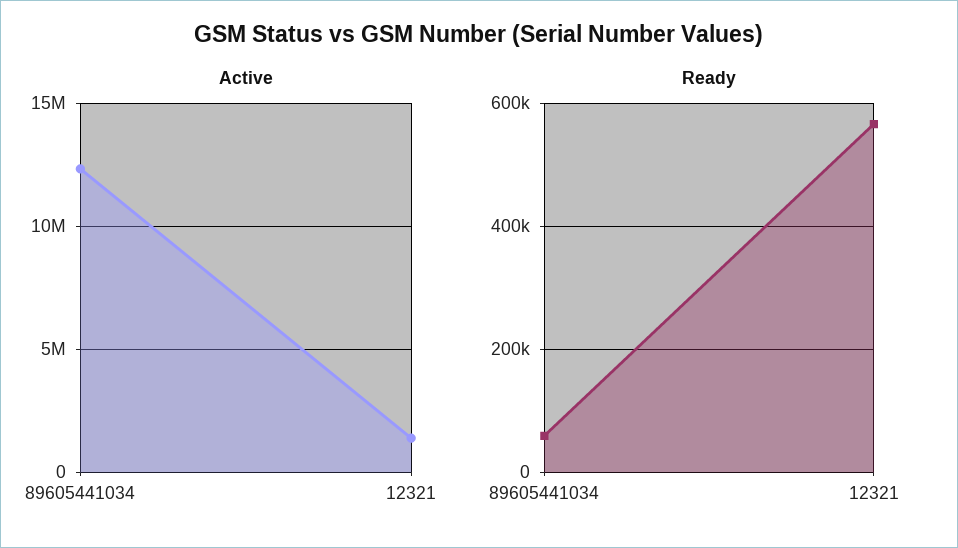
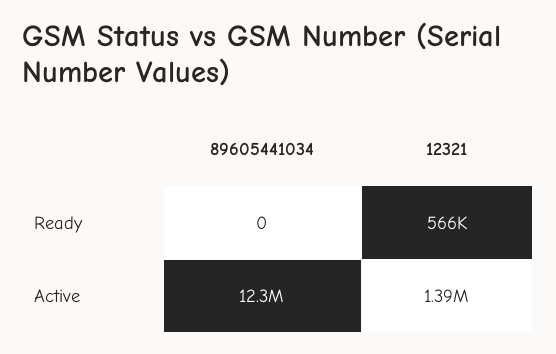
Ready, 89605441034: 60000 -> 0

